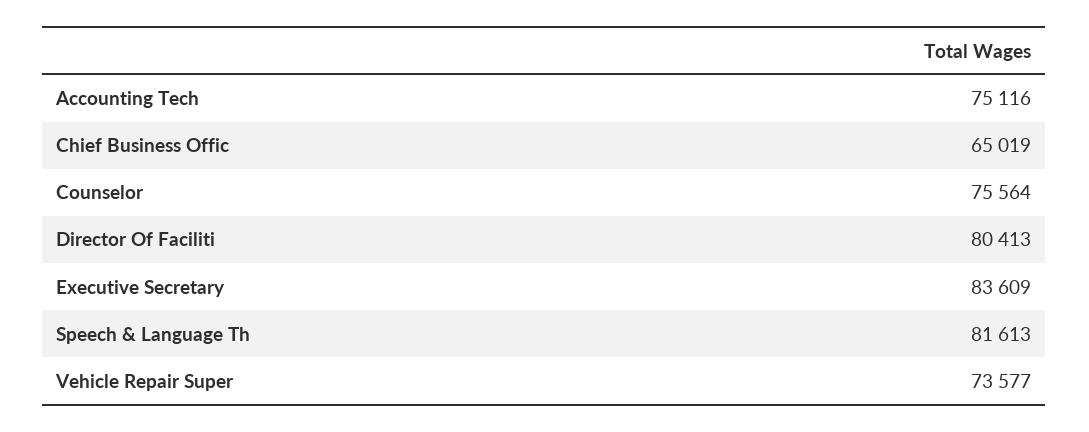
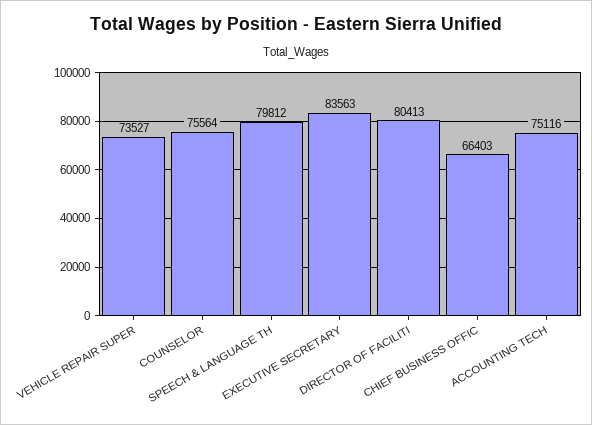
Chief Business Offic: 65019 -> 66403
Executive Secretary: 83609 -> 83563
Speech & Language Th: 81613 -> 79812
Vehicle Repair Super: 73577 -> 73527

